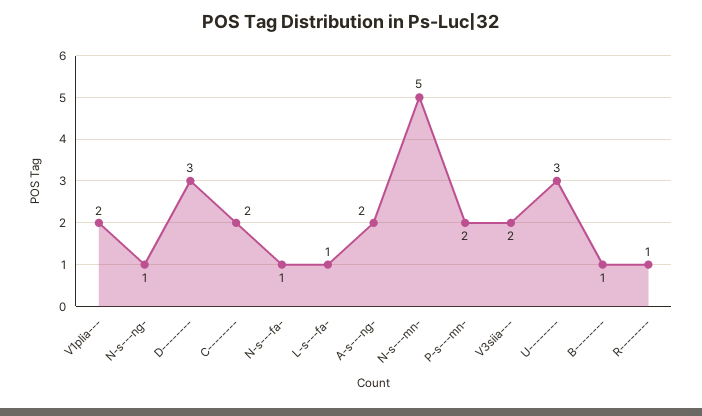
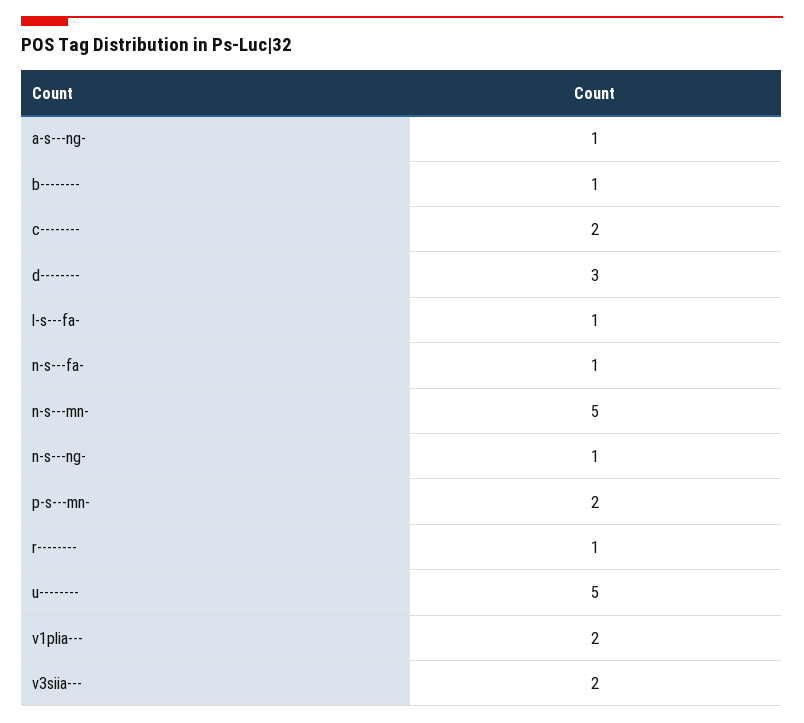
A-s---ng-: 2 -> 1
U--------: 3 -> 5

